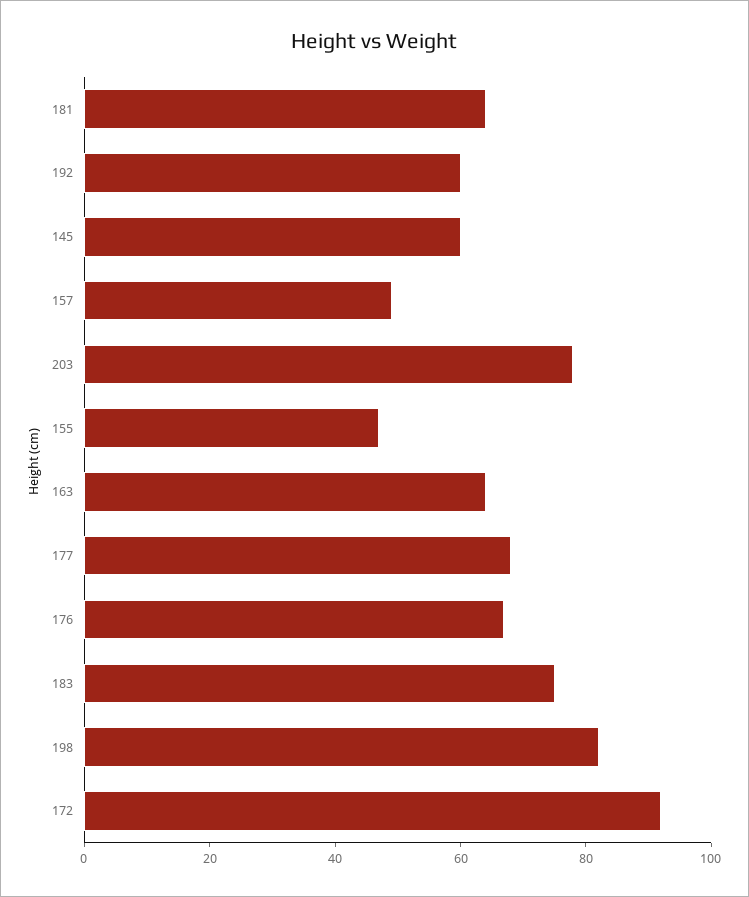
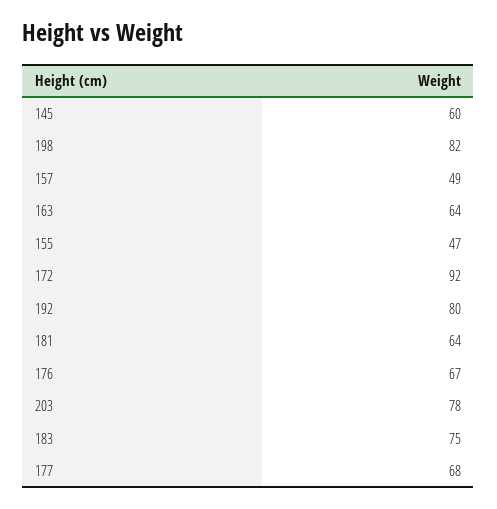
192: 60 -> 80

